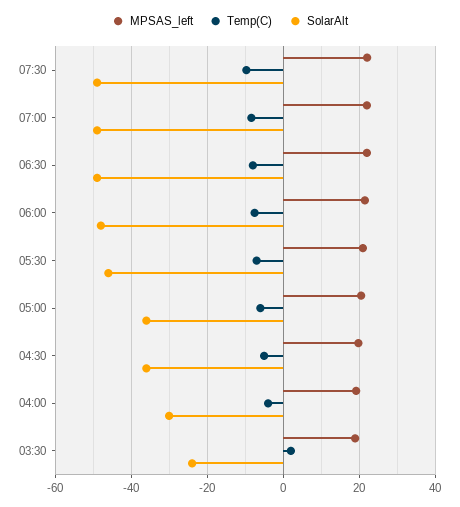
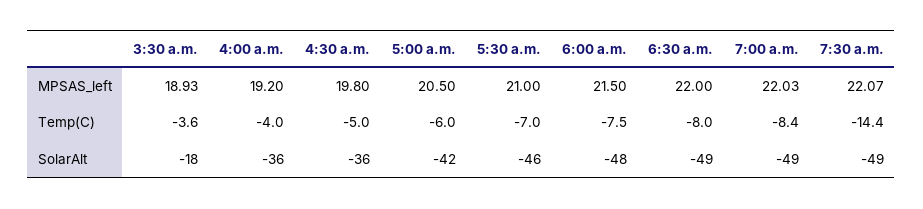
Temp(C), 07:30: -10 -> -14.4
SolarAlt, 05:00: -36 -> -42
SolarAlt, 04:00: -30 -> -36
Temp(C), 03:30: 2 -> -3.6
SolarAlt, 03:30: -24 -> -18

